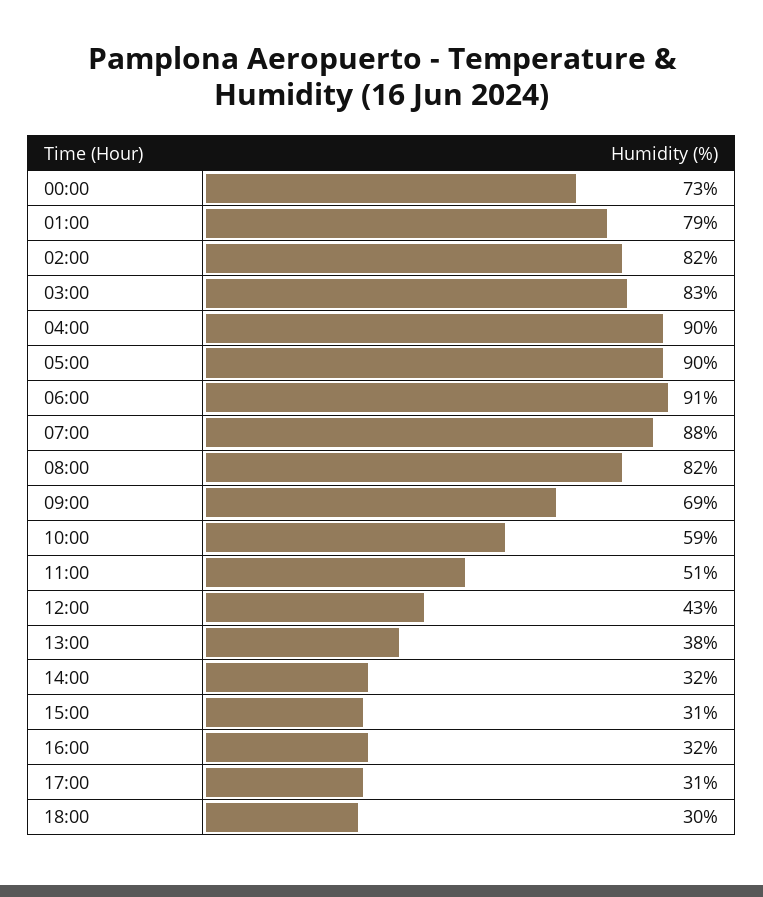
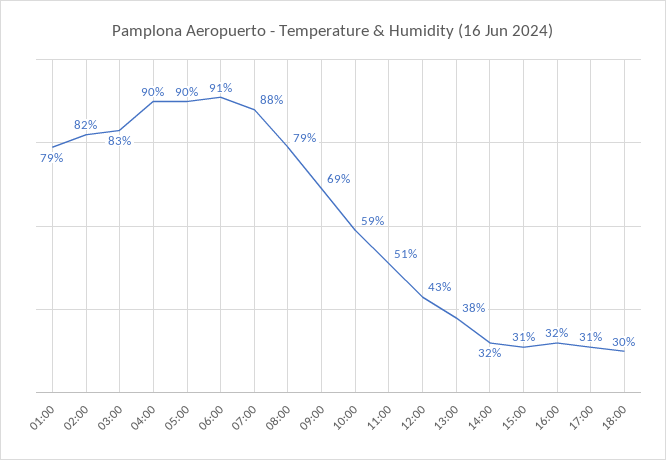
00:00: 73 -> none
08:00: 82 -> 79

